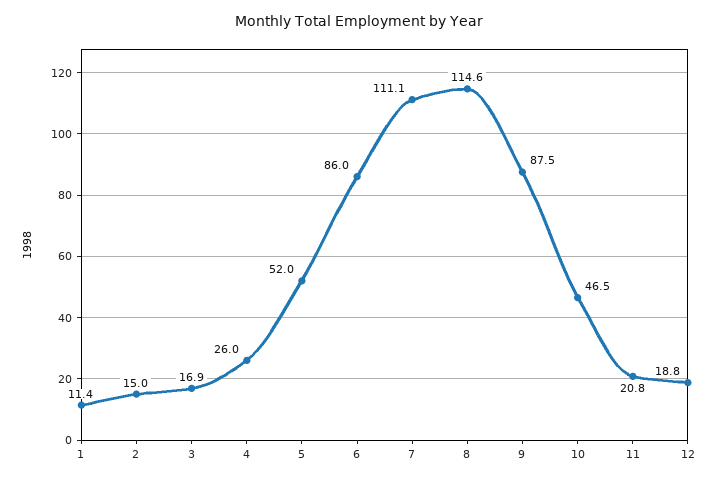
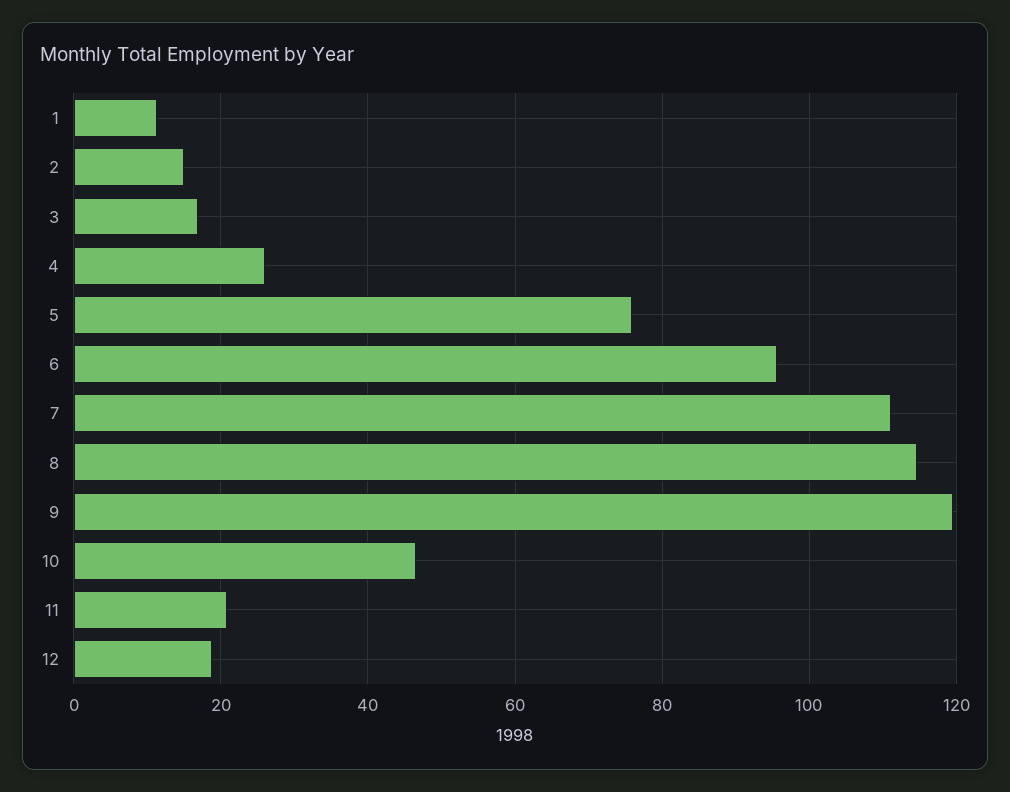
5: 52 -> 76
6: 86 -> 96
9: 87.5 -> 120

